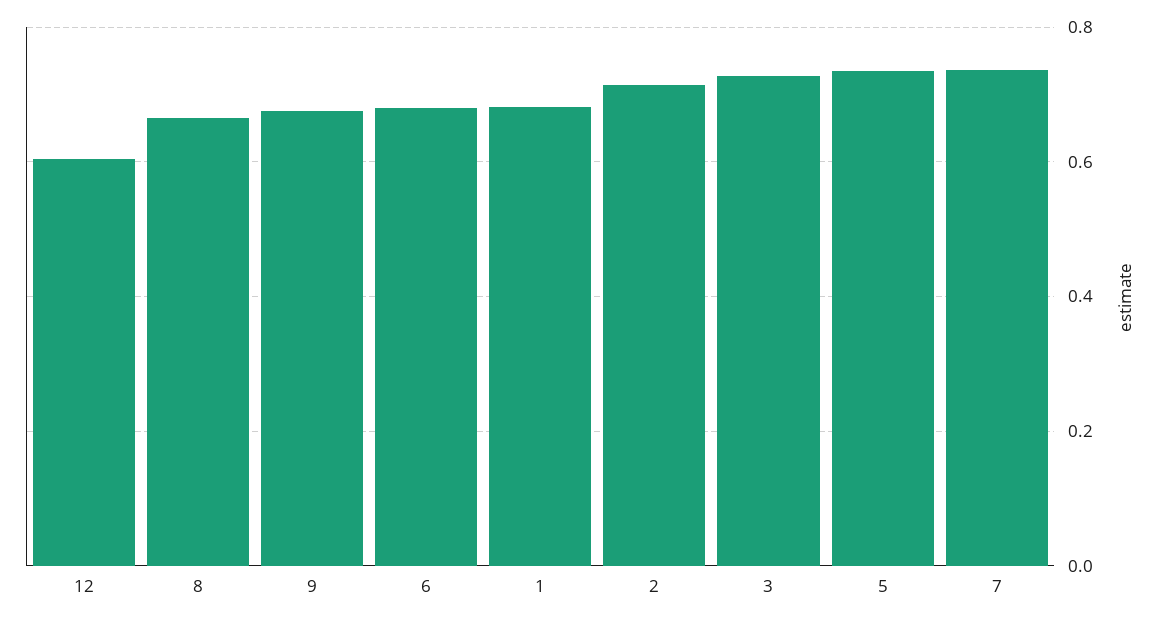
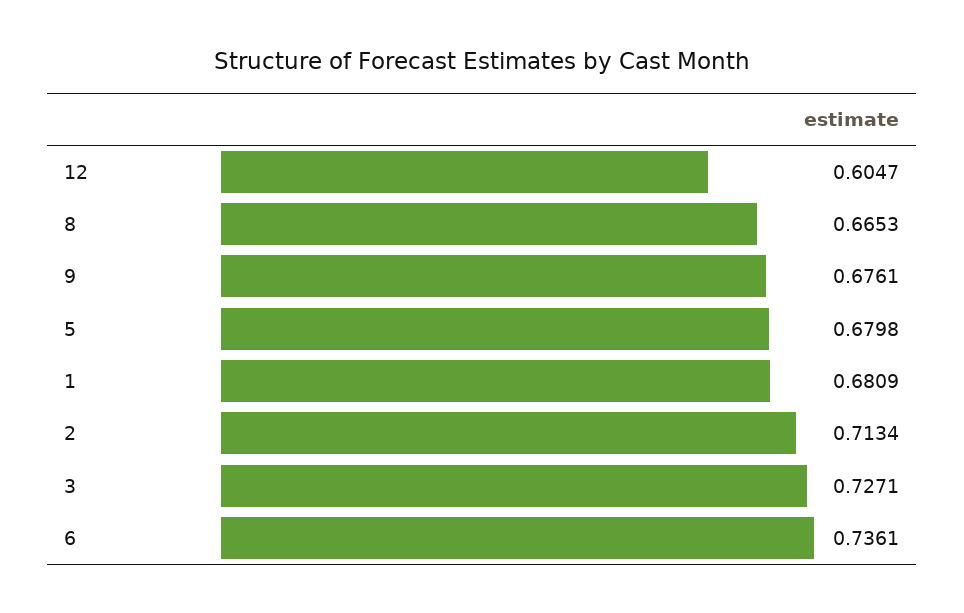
6: 0.68 -> 0.7361
5: 0.74 -> 0.6798
7: 0.74 -> none

